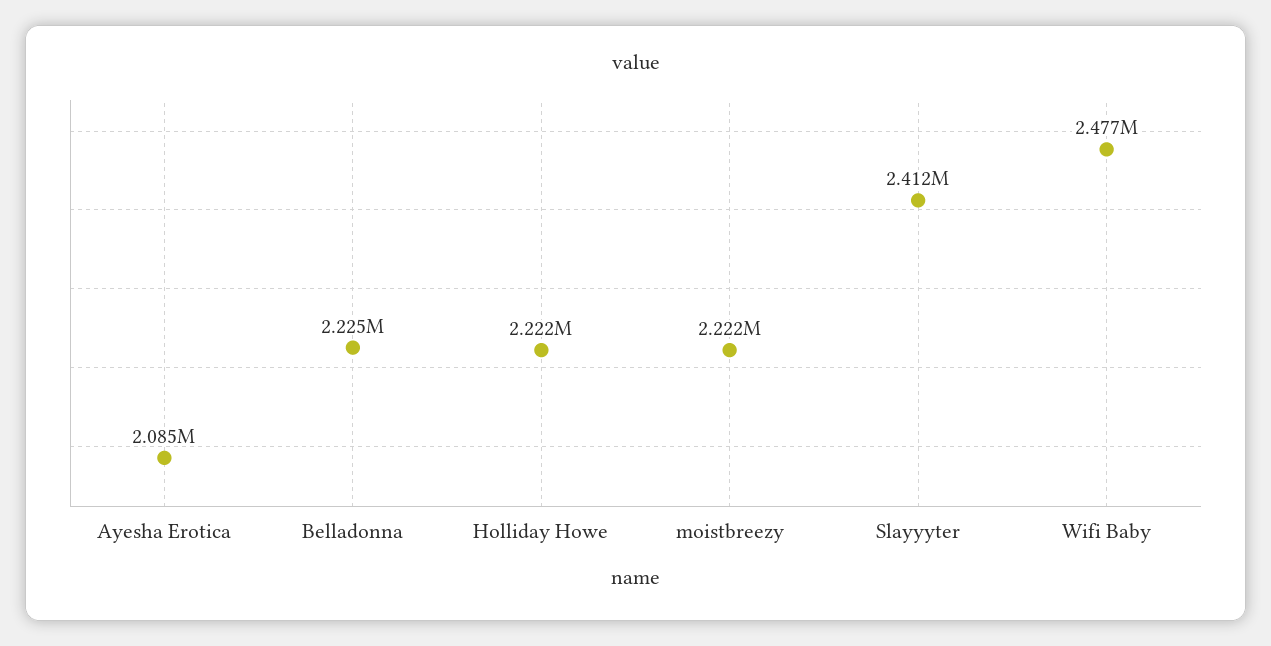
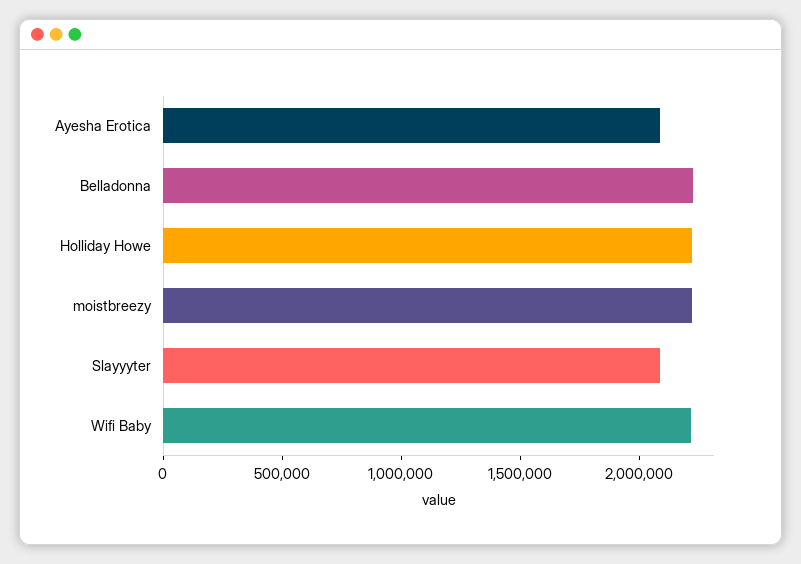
Slayyyter: 2412000 -> 2100000
Wifi Baby: 2477000 -> 2200000

